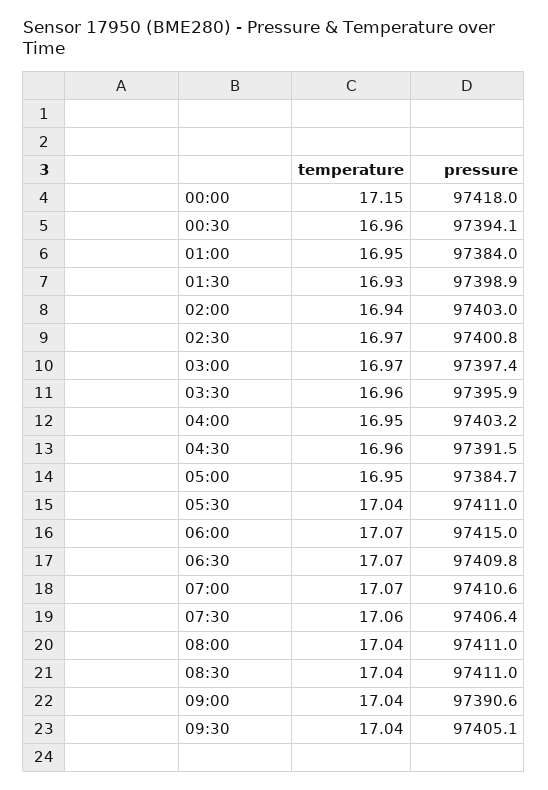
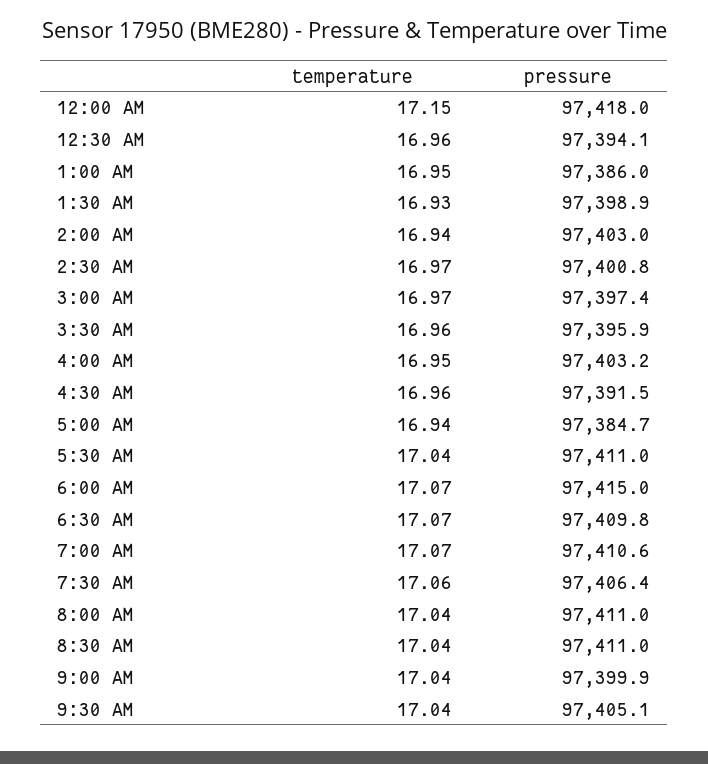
pressure, 01:00: 97384 -> 97386
temperature, 05:00: 16.95 -> 16.94
pressure, 09:00: 97390.6 -> 97399.9

